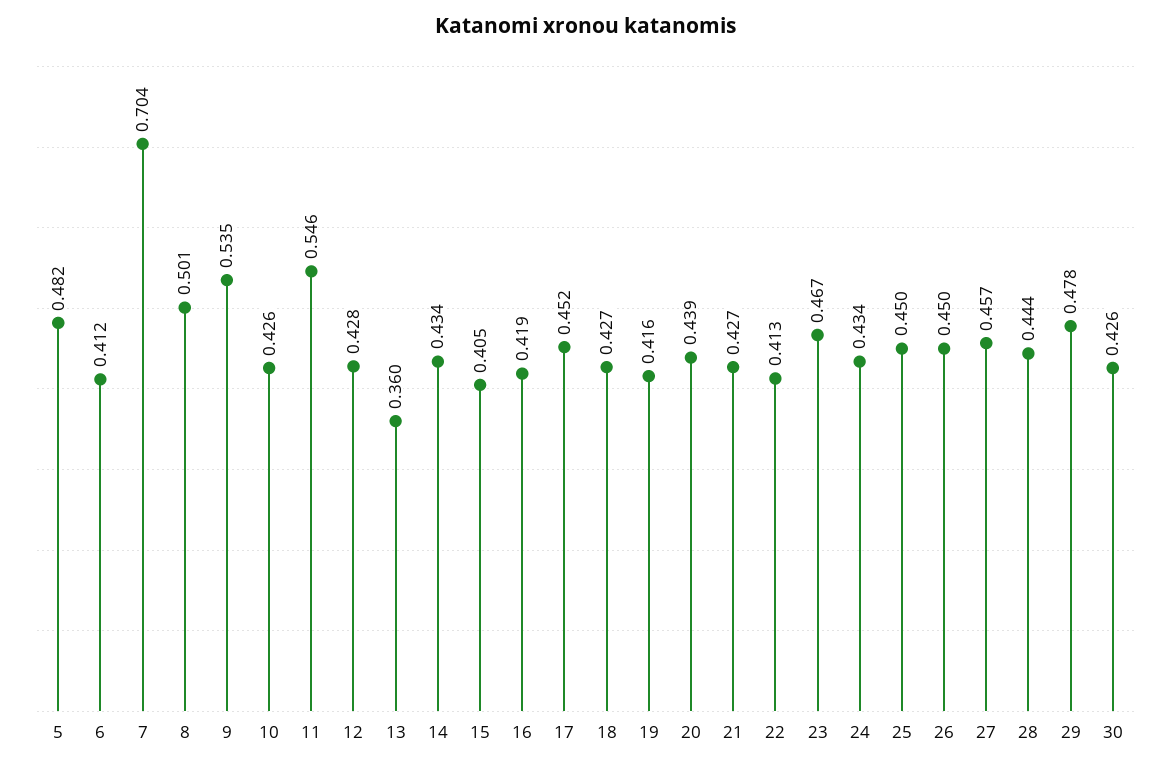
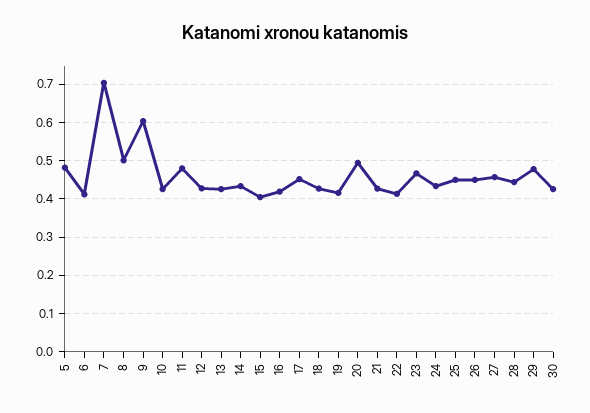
9: 0.535 -> 0.6
11: 0.546 -> 0.48
13: 0.36 -> 0.42
20: 0.439 -> 0.5

